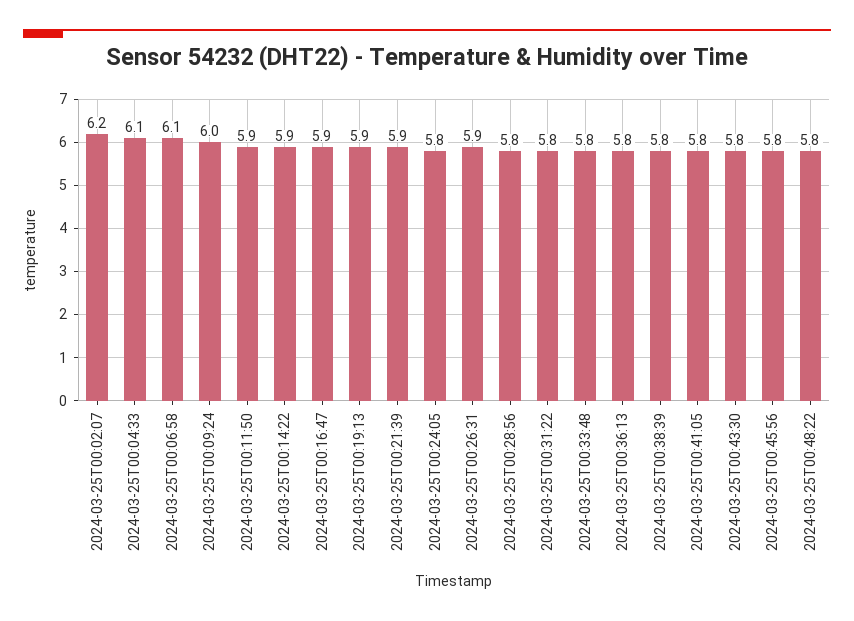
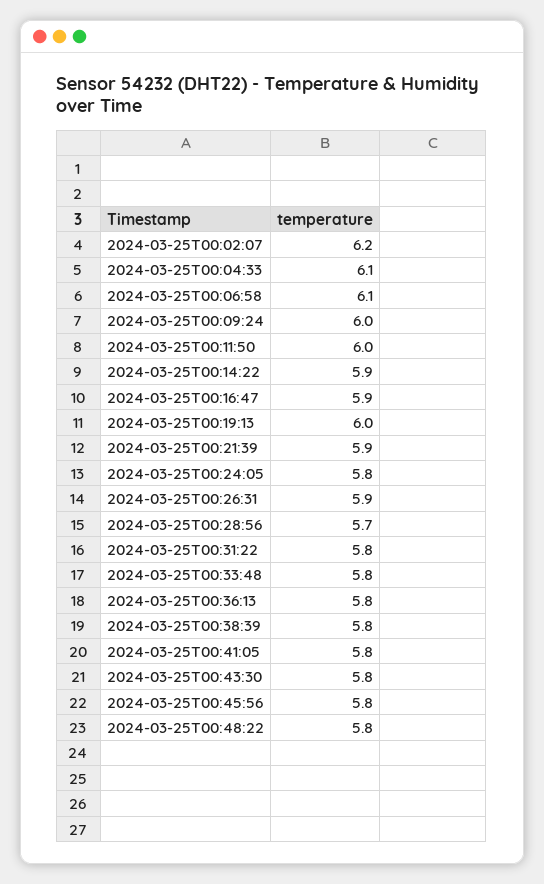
2024-03-25T00:11:50: 5.9 -> 6
2024-03-25T00:19:13: 5.9 -> 6
2024-03-25T00:28:56: 5.8 -> 5.7

